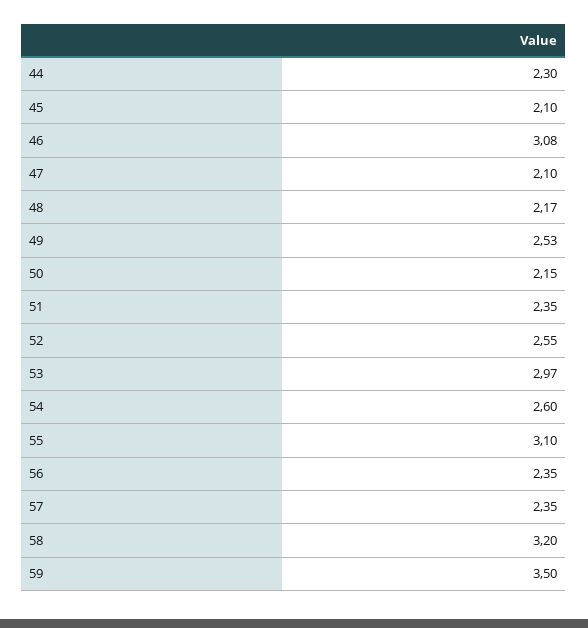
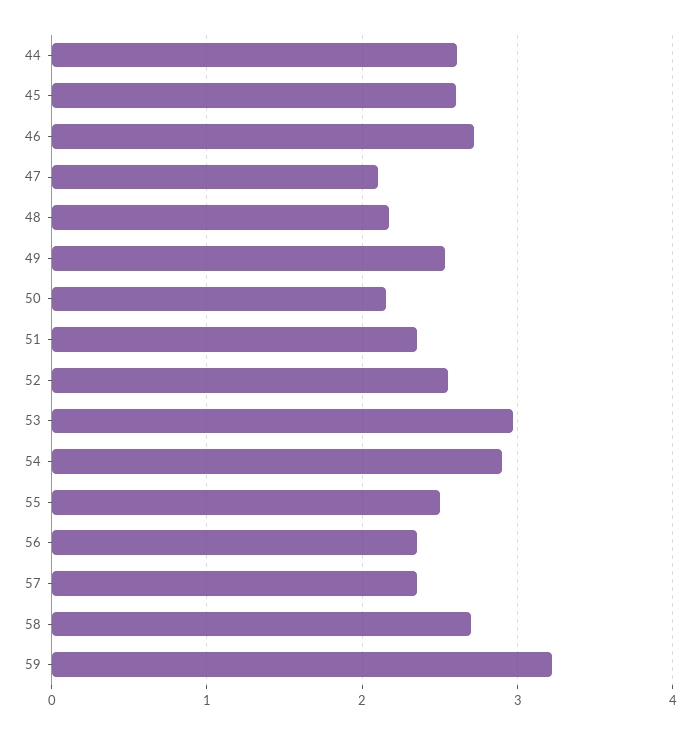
44: 2.3 -> 2.6
45: 2.1 -> 2.6
46: 3.08 -> 2.7
54: 2.6 -> 2.9
55: 3.1 -> 2.5
58: 3.2 -> 2.7
59: 3.5 -> 3.2

